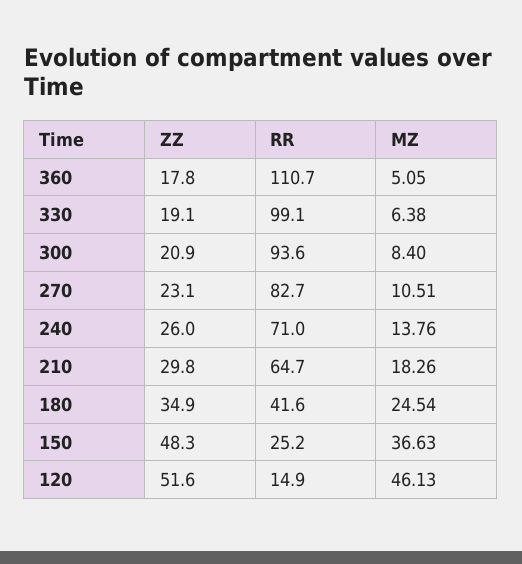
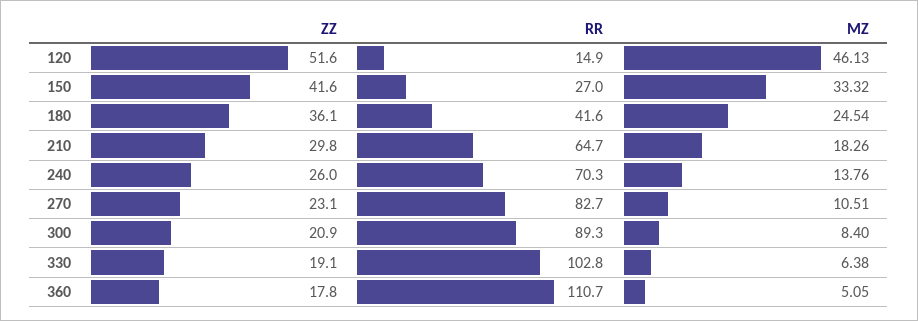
RR, 330: 99.1 -> 102.8
RR, 300: 93.6 -> 89.3
RR, 240: 71 -> 70.3
ZZ, 180: 34.9 -> 36.1
ZZ, 150: 48.3 -> 41.6
RR, 150: 25.2 -> 27
MZ, 150: 36.63 -> 33.32

